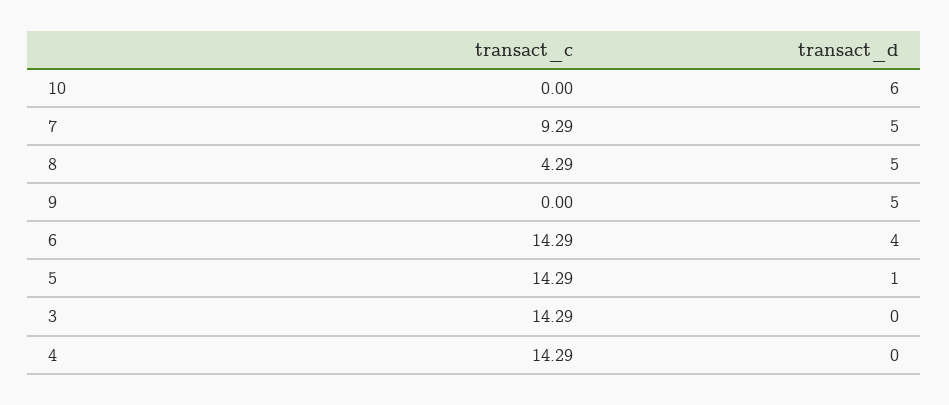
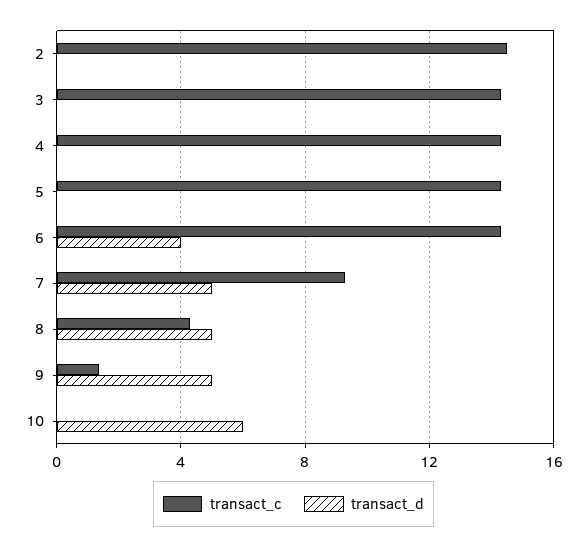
transact_c, 9: 0 -> 1.5
transact_d, 5: 1 -> 0
transact_c, 2: none -> 14.5
transact_d, 2: none -> 0

